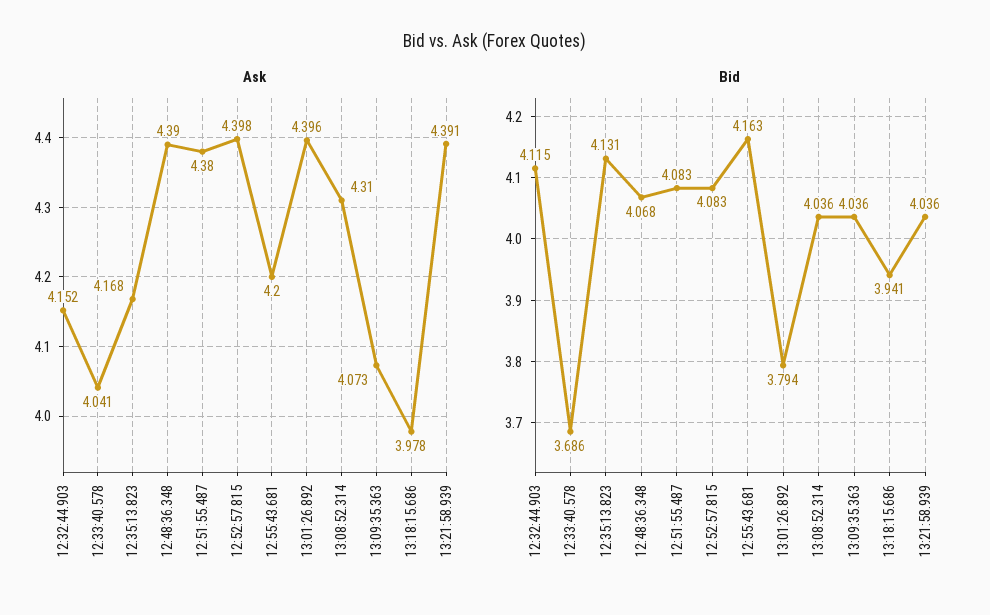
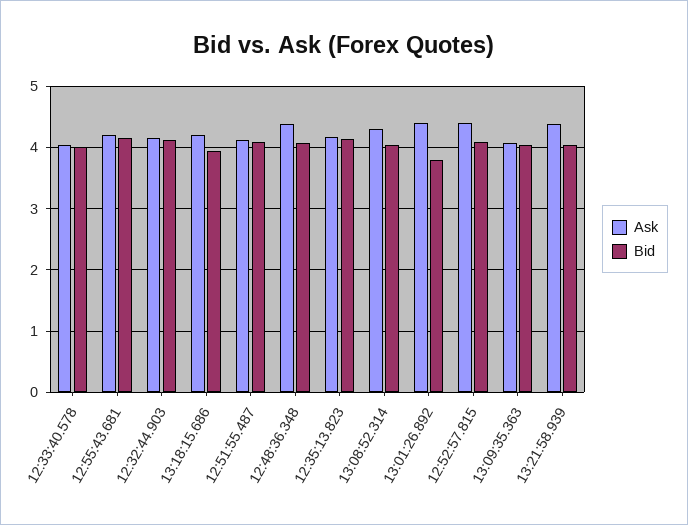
Ask, 12:51:55.487: 4.38 -> 4.1
Ask, 13:18:15.686: 3.978 -> 4.2
Bid, 12:33:40.578: 3.686 -> 4

